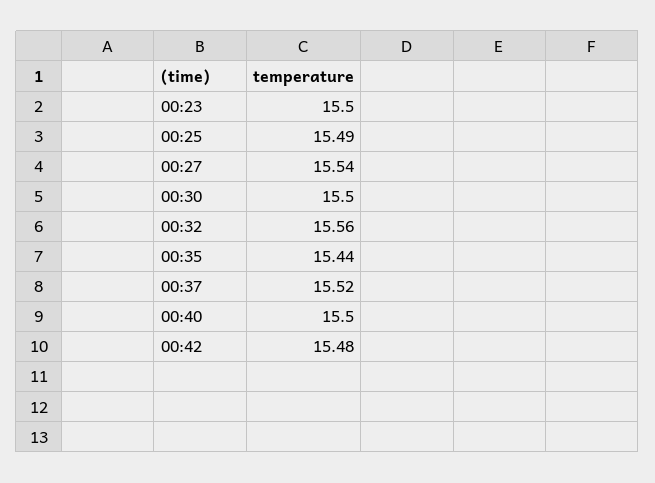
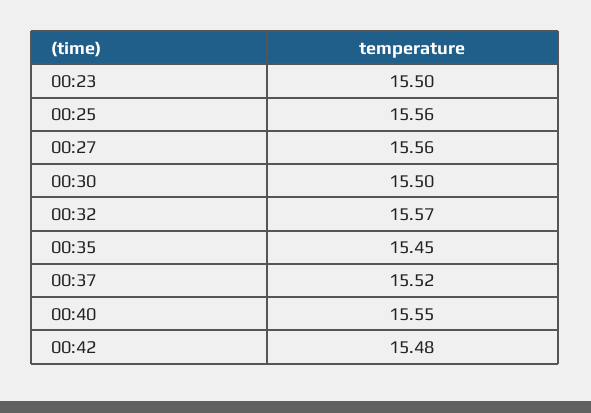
00:25: 15.49 -> 15.56
00:27: 15.54 -> 15.56
00:32: 15.56 -> 15.57
00:35: 15.44 -> 15.45
00:40: 15.5 -> 15.55

